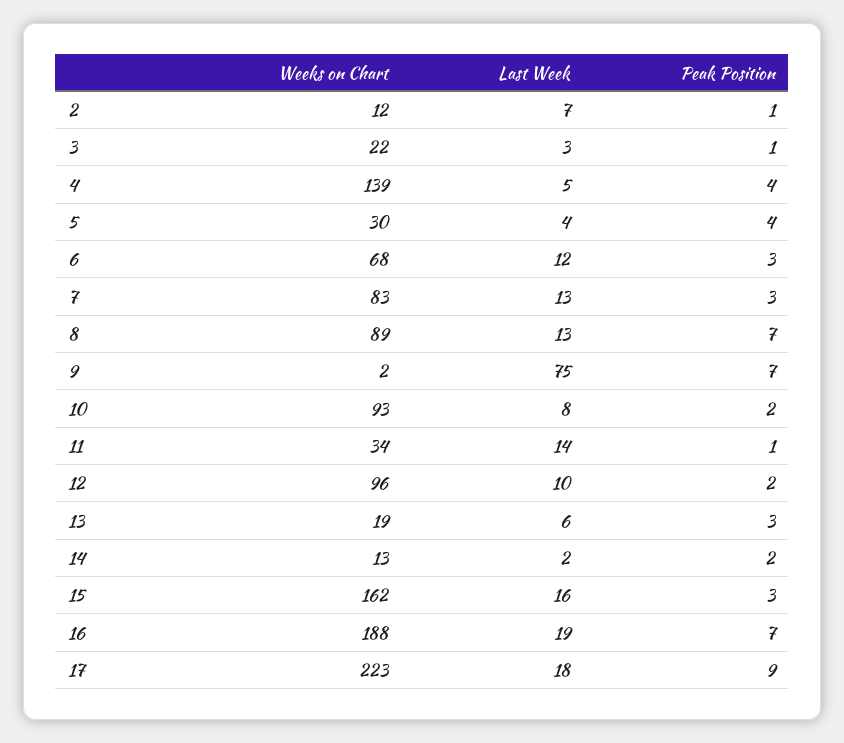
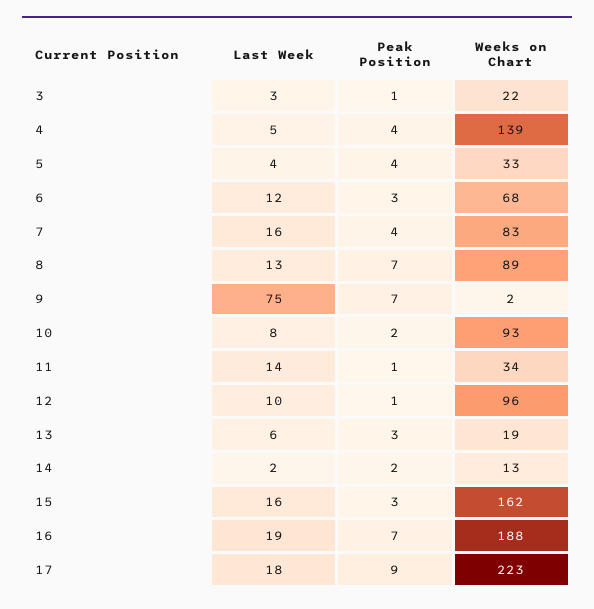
Weeks on Chart, 2: 12 -> none
Last Week, 2: 7 -> none
Peak Position, 2: 1 -> none
Weeks on Chart, 5: 30 -> 33
Last Week, 7: 13 -> 16
Peak Position, 7: 3 -> 4
Peak Position, 12: 2 -> 1

